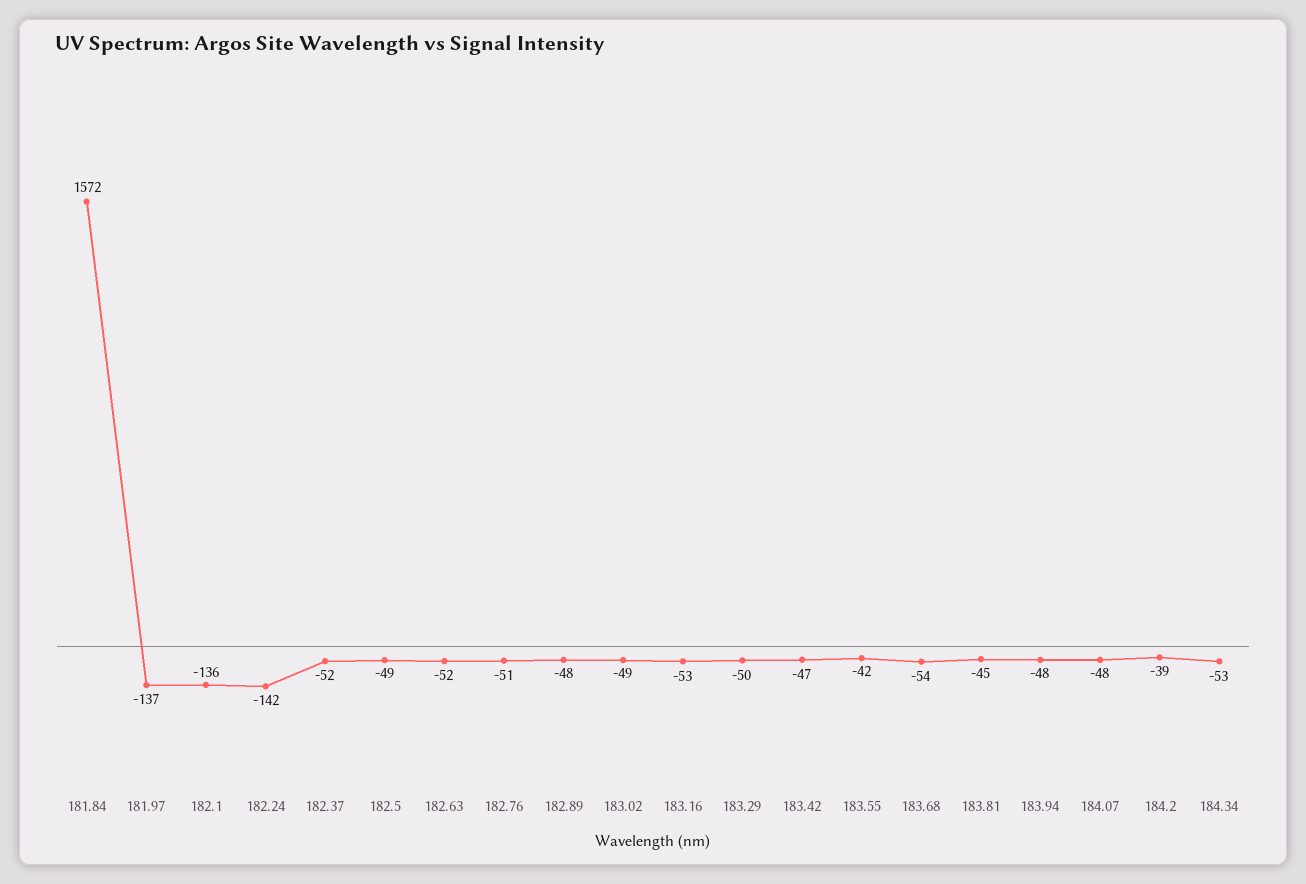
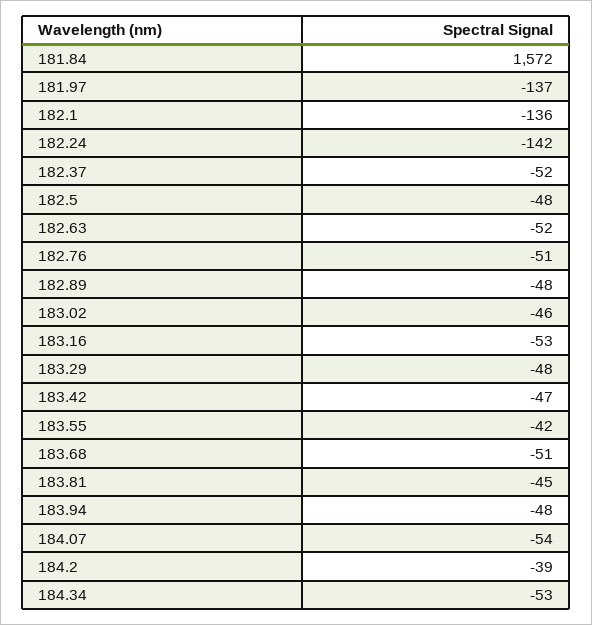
182.5: -49 -> -48
183.02: -49 -> -46
183.29: -50 -> -48
183.68: -54 -> -51
184.07: -48 -> -54

